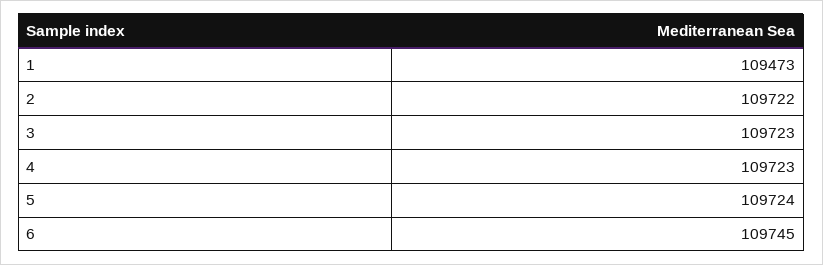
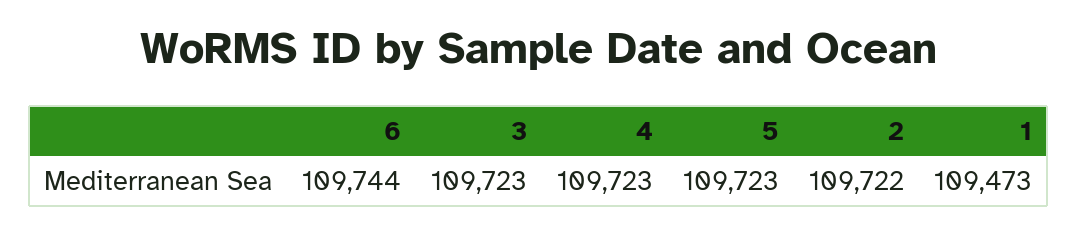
5: 109724 -> 109723
6: 109745 -> 109744

